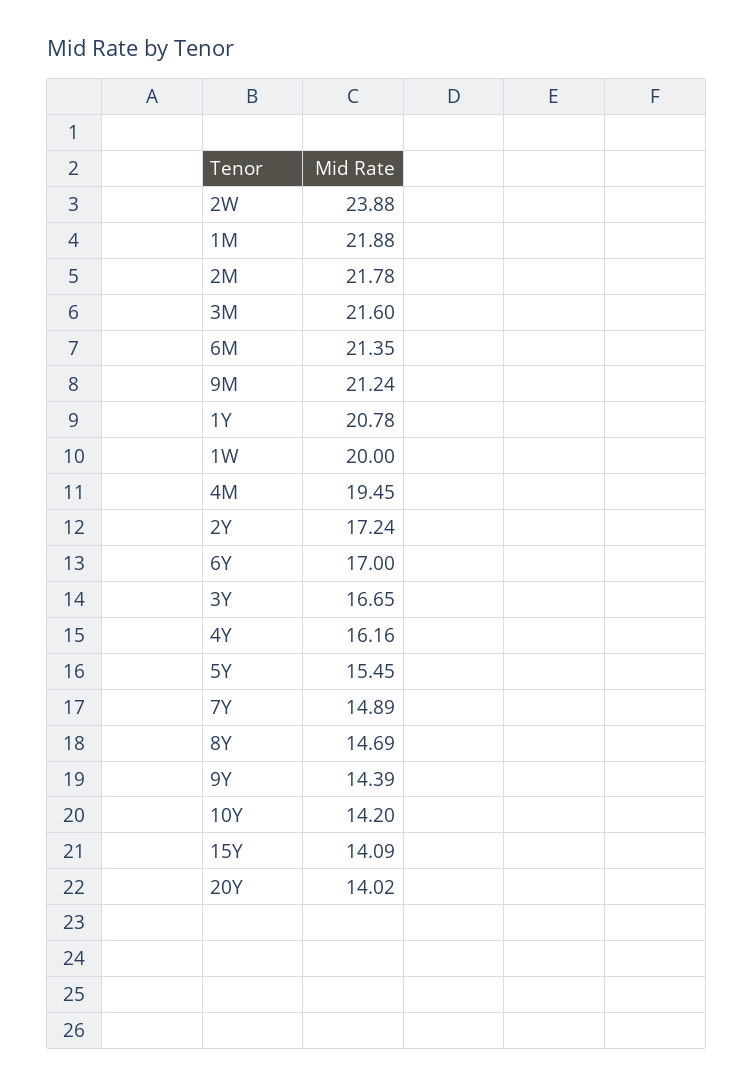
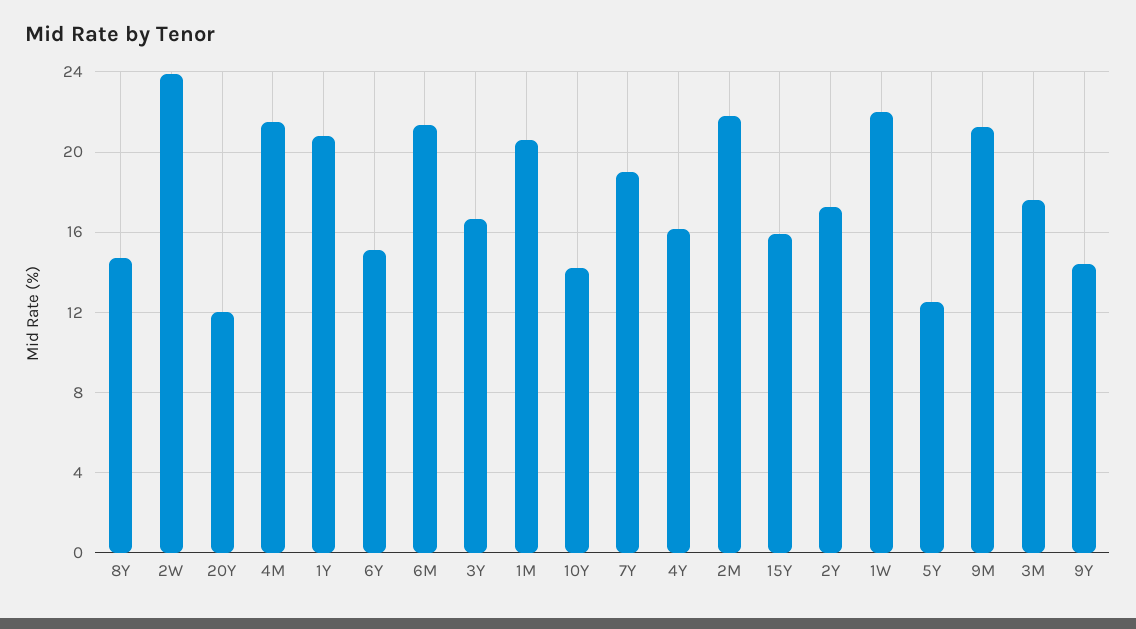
1M: 21.88 -> 20.5
3M: 21.6 -> 17.5
1W: 20 -> 22
4M: 19.45 -> 21.5
6Y: 17 -> 15
5Y: 15.45 -> 12.5
7Y: 14.89 -> 19
15Y: 14.09 -> 16
20Y: 14.02 -> 12

